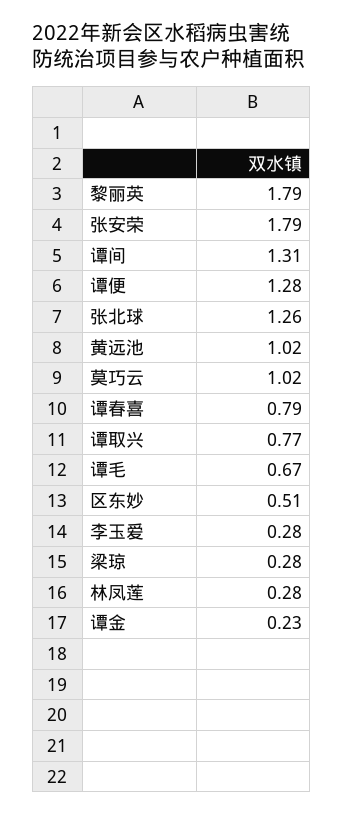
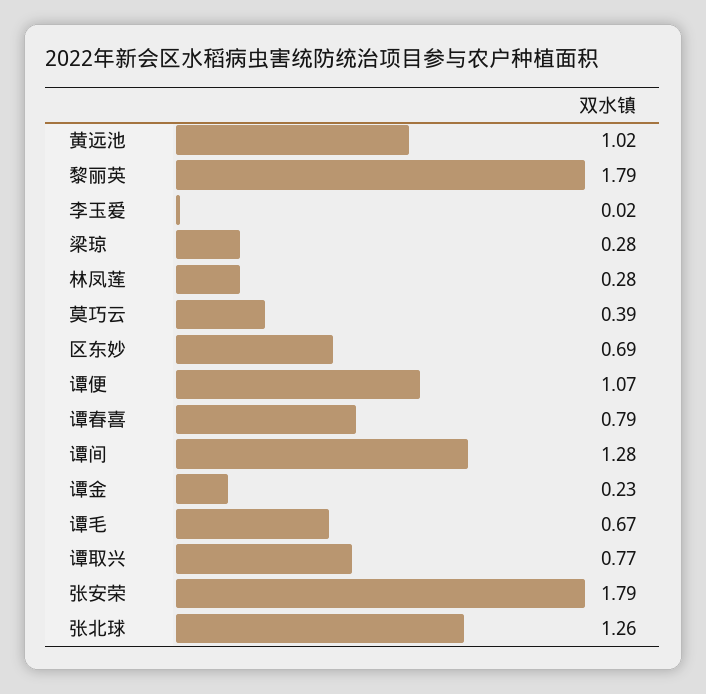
谭间: 1.31 -> 1.28
谭便: 1.28 -> 1.07
莫巧云: 1.02 -> 0.39
区东妙: 0.51 -> 0.69
李玉爱: 0.28 -> 0.02

